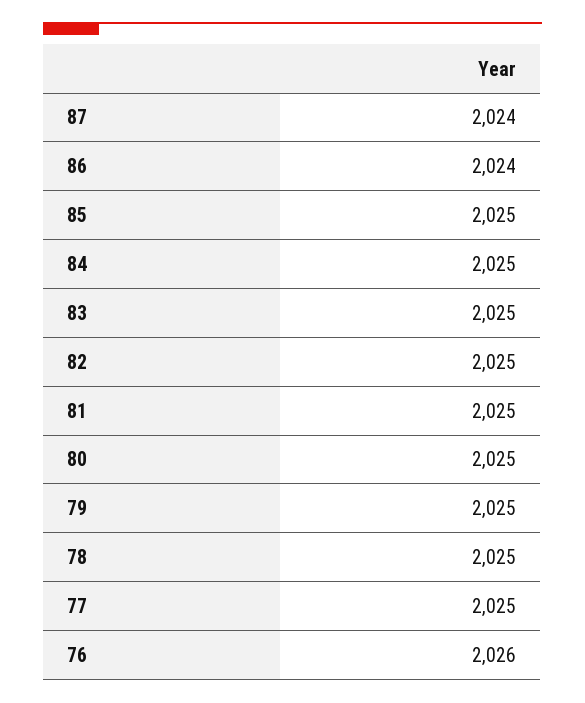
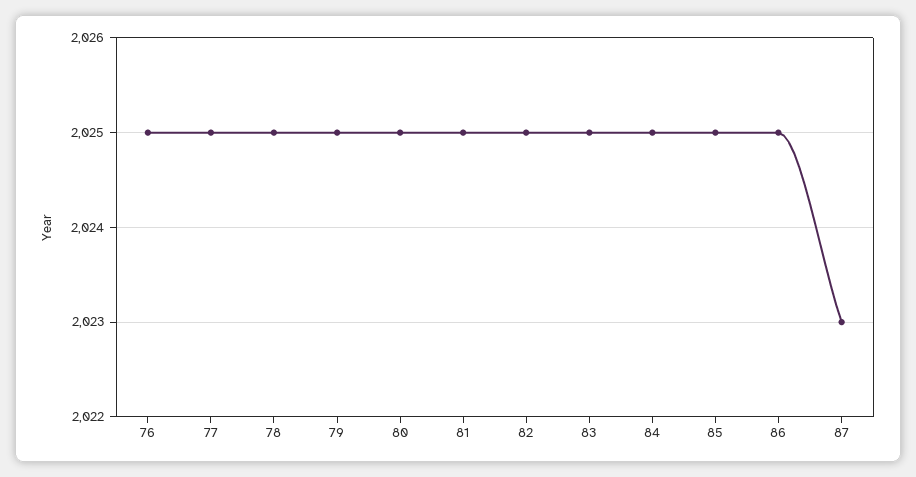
87: 2024 -> 2023
86: 2024 -> 2025
76: 2026 -> 2025

